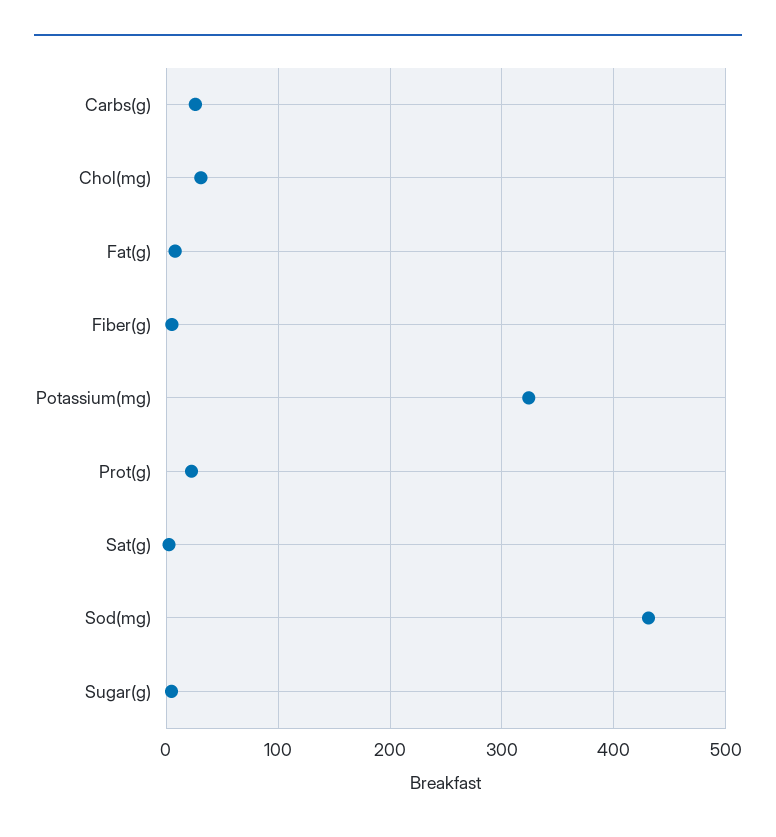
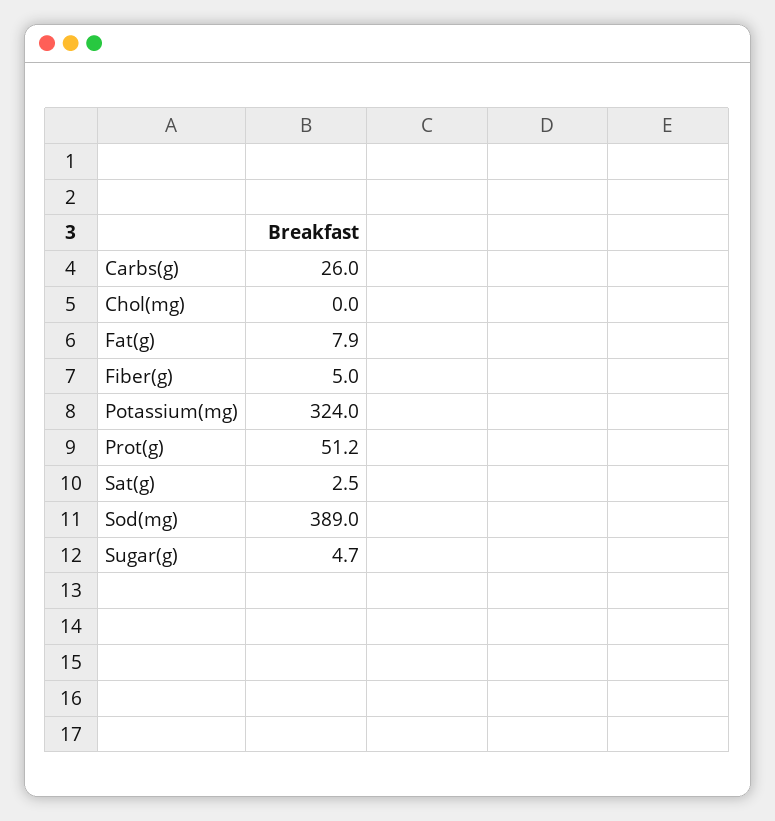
Chol(mg): 30 -> 0
Prot(g): 20 -> 51.2
Sod(mg): 430 -> 389

